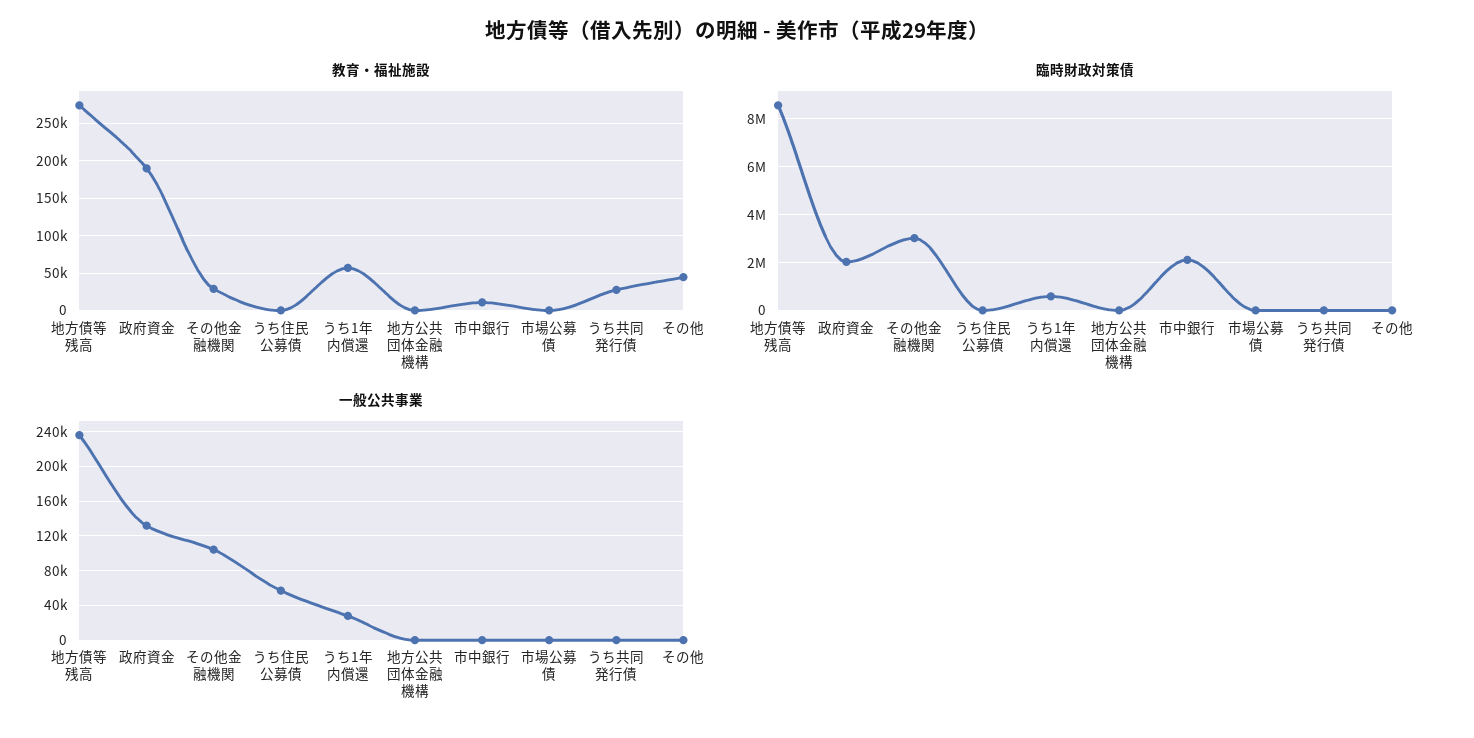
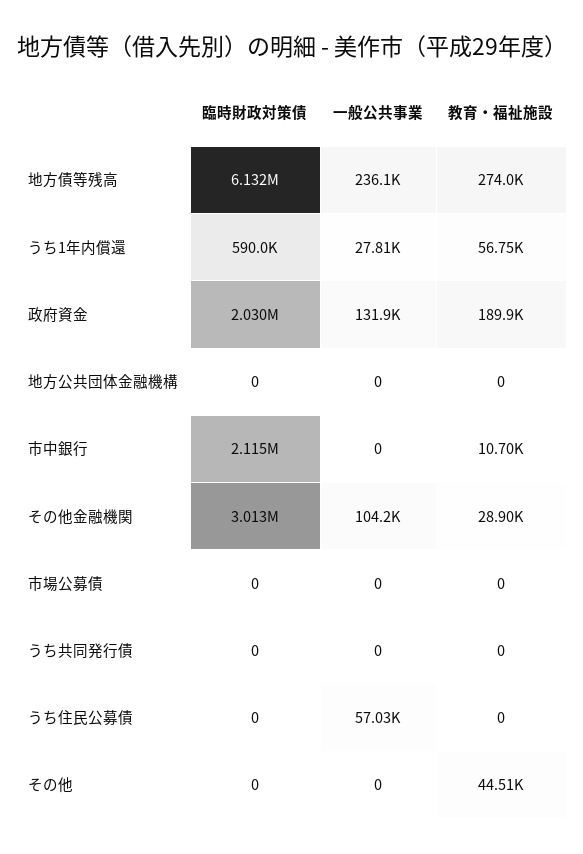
教育・福祉施設, うち共同発行債: 30000 -> 0
臨時財政対策債, 地方債等残高: 8500000 -> 6132000

